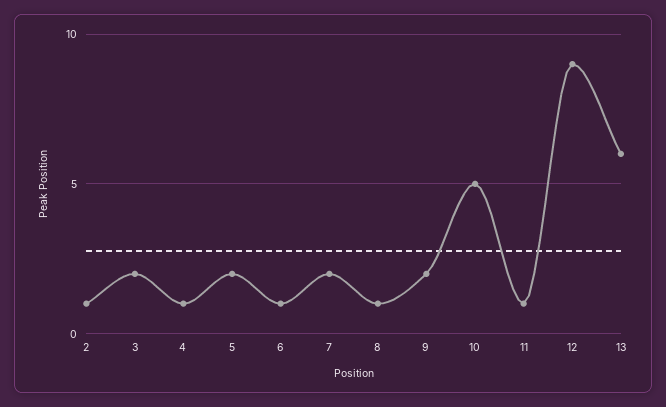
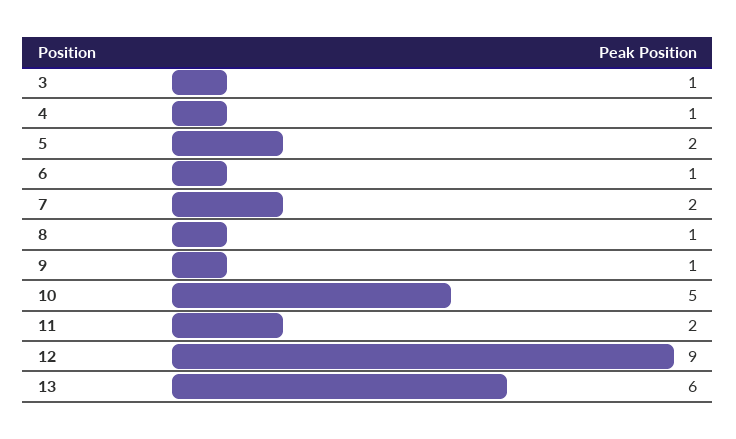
2: 1 -> none
3: 2 -> 1
9: 2 -> 1
11: 1 -> 2

